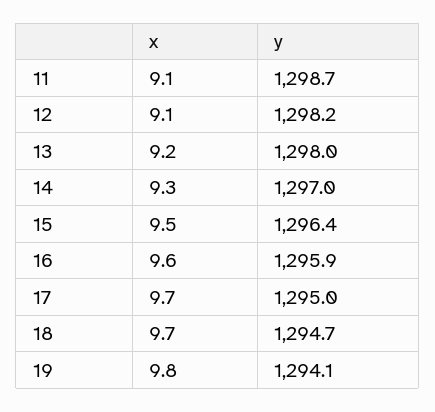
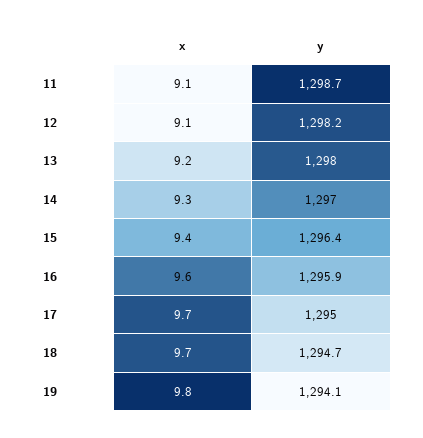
x, 15: 9.5 -> 9.4

